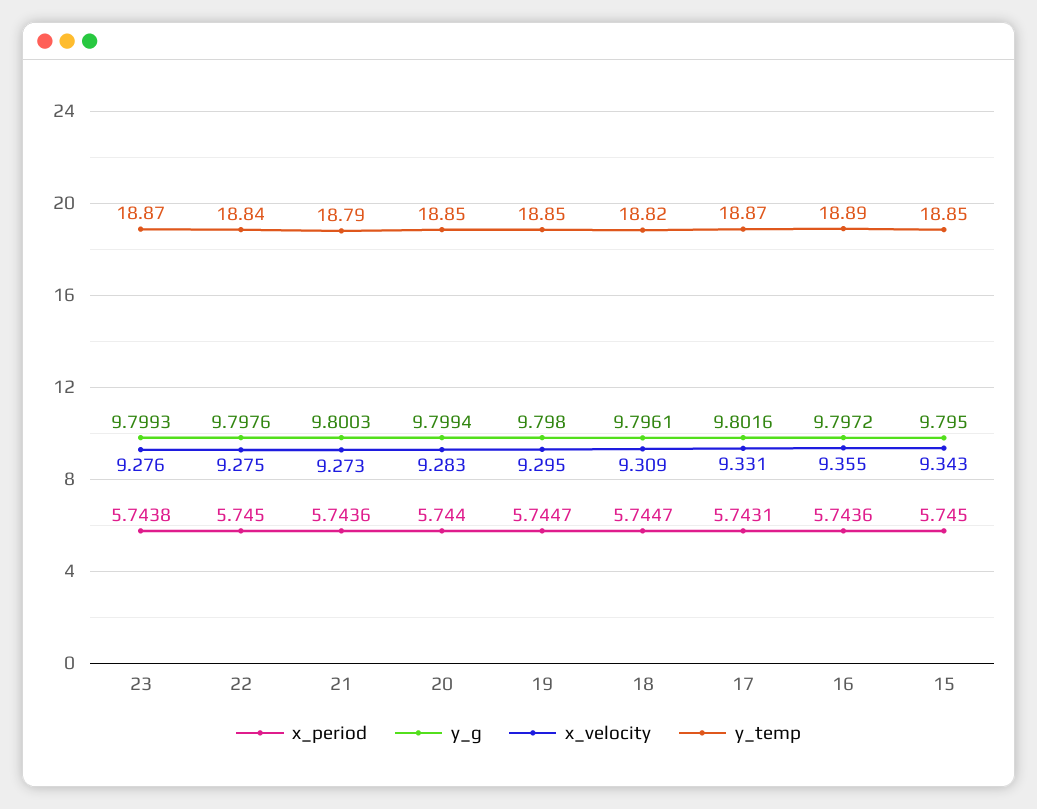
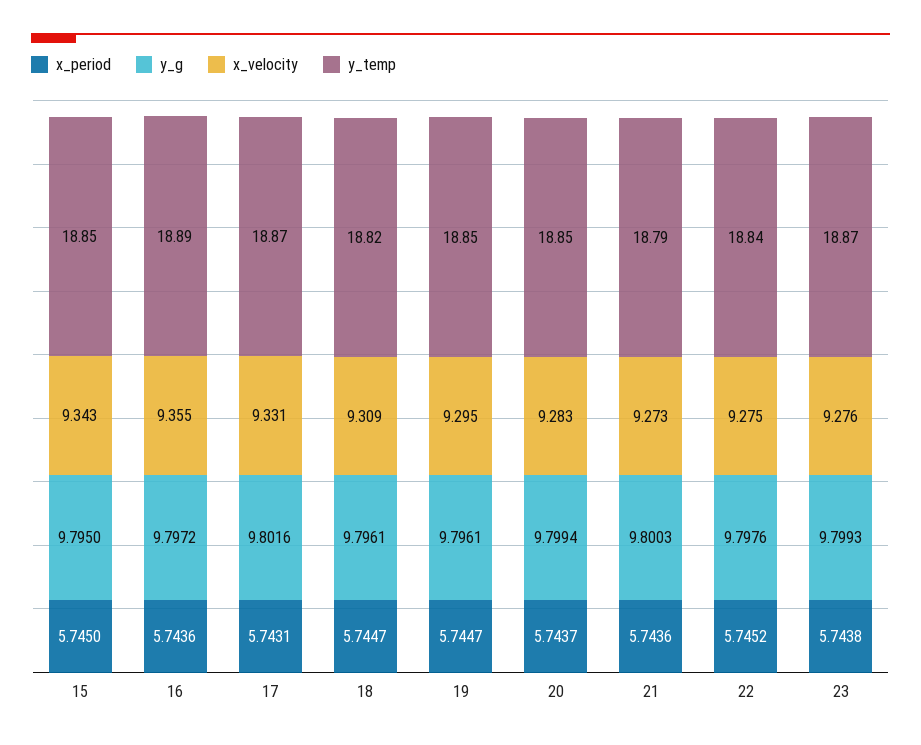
x_period, 22: 5.745 -> 5.7452
x_period, 20: 5.744 -> 5.7437
y_g, 19: 9.798 -> 9.7961

